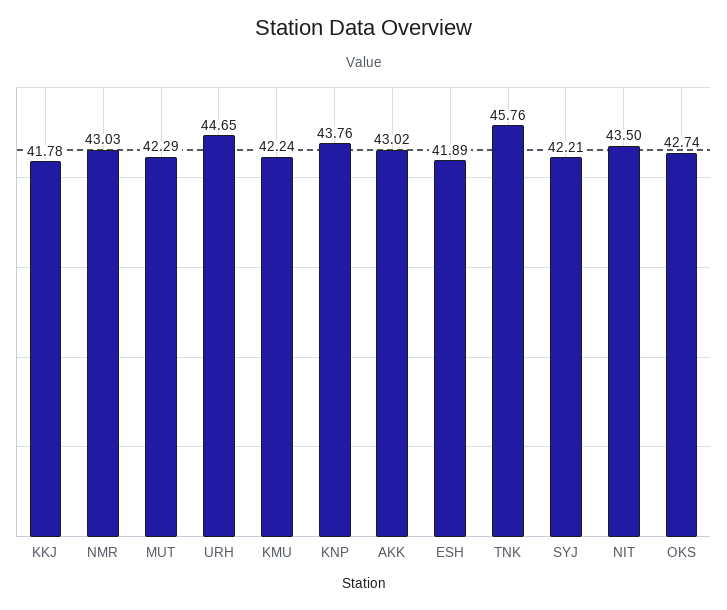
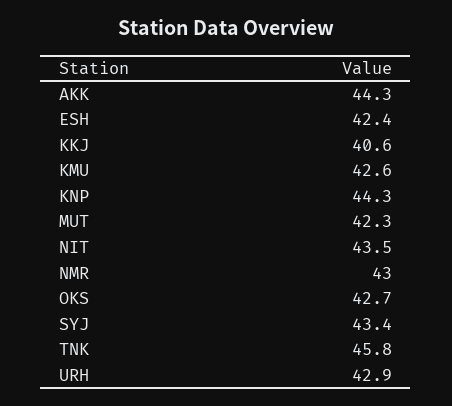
KKJ: 41.78 -> 40.6
URH: 44.65 -> 42.9
KMU: 42.24 -> 42.6
KNP: 43.76 -> 44.3
AKK: 43.02 -> 44.3
ESH: 41.89 -> 42.4
SYJ: 42.21 -> 43.4

